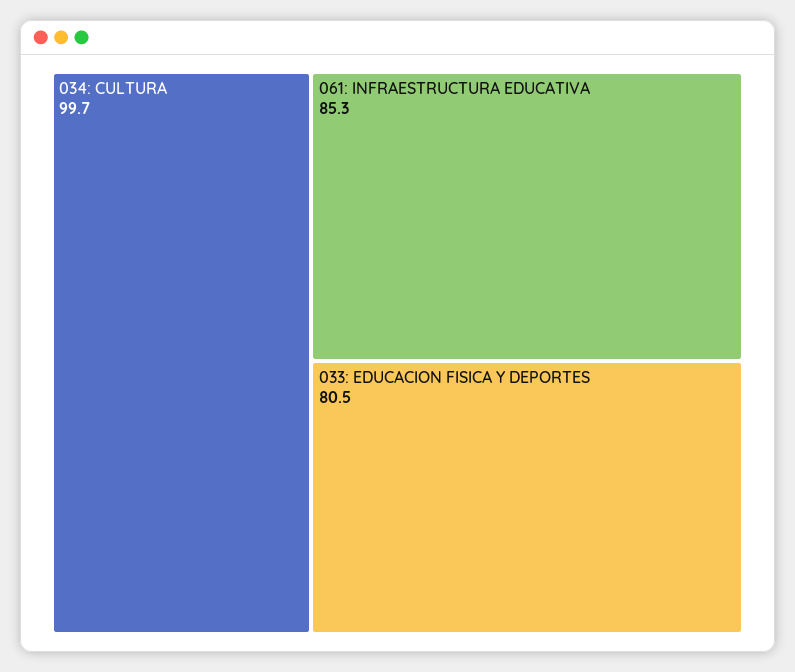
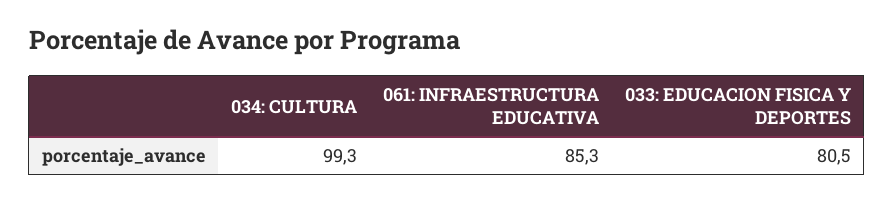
034: CULTURA: 99.7 -> 99.3

